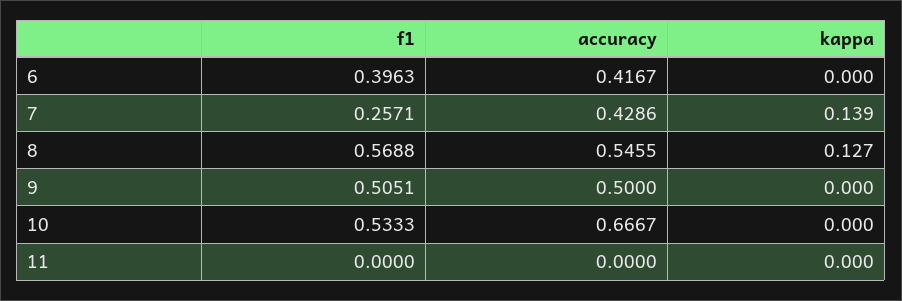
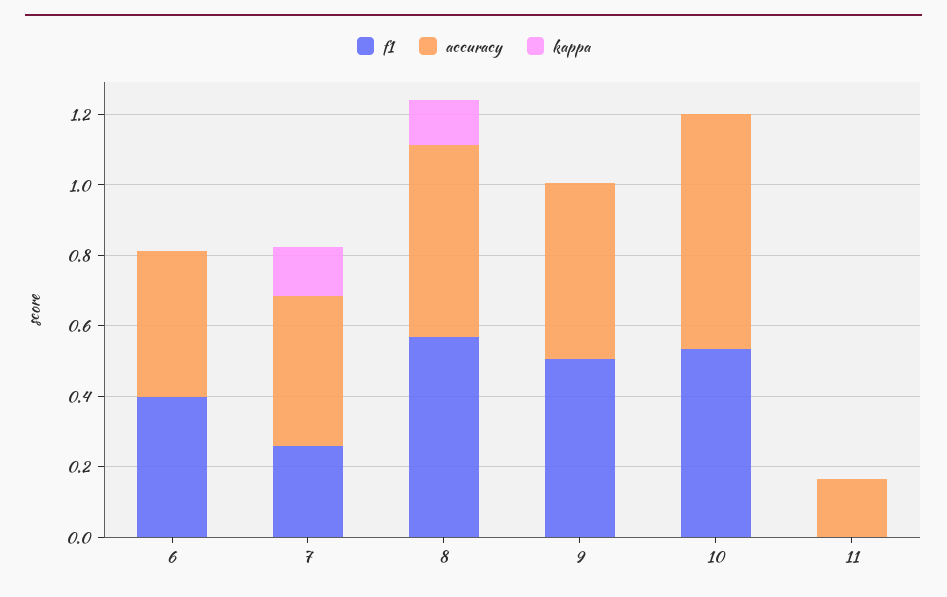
accuracy, 11: 0 -> 0.15

